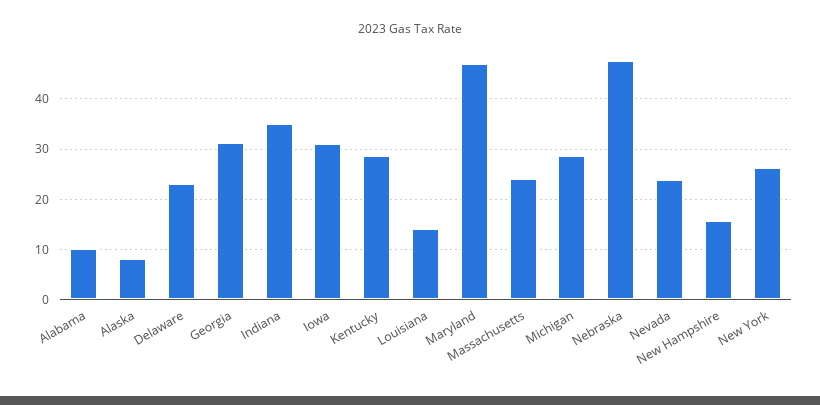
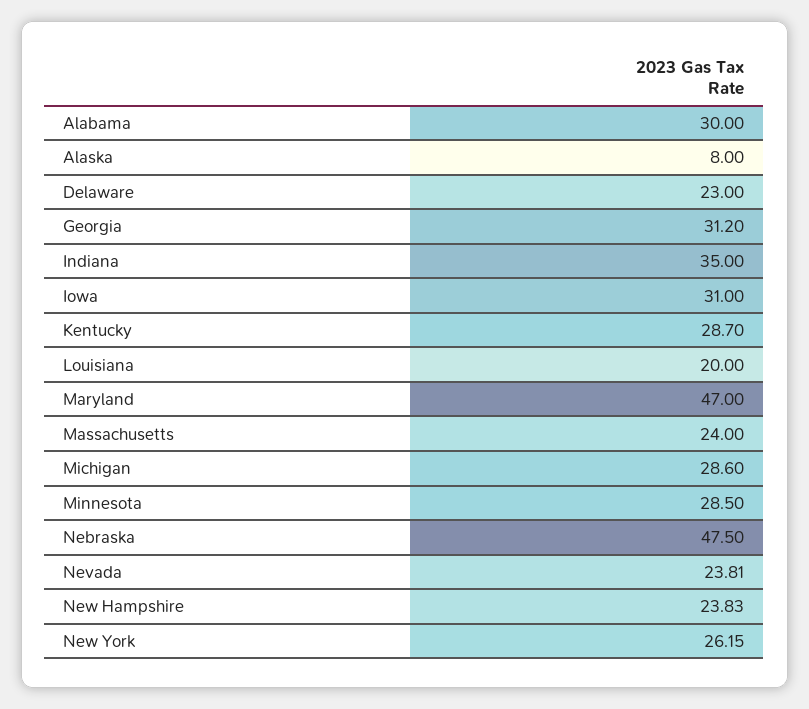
Alabama: 10 -> 30
Louisiana: 14 -> 20
New Hampshire: 16 -> 23.83
Minnesota: none -> 28.5

